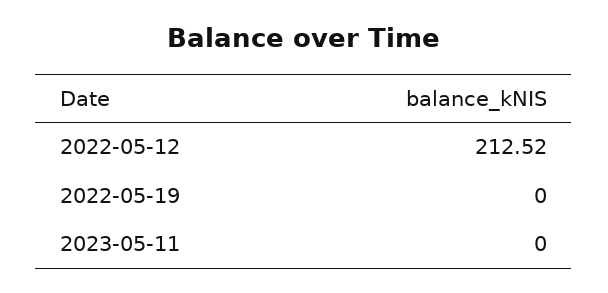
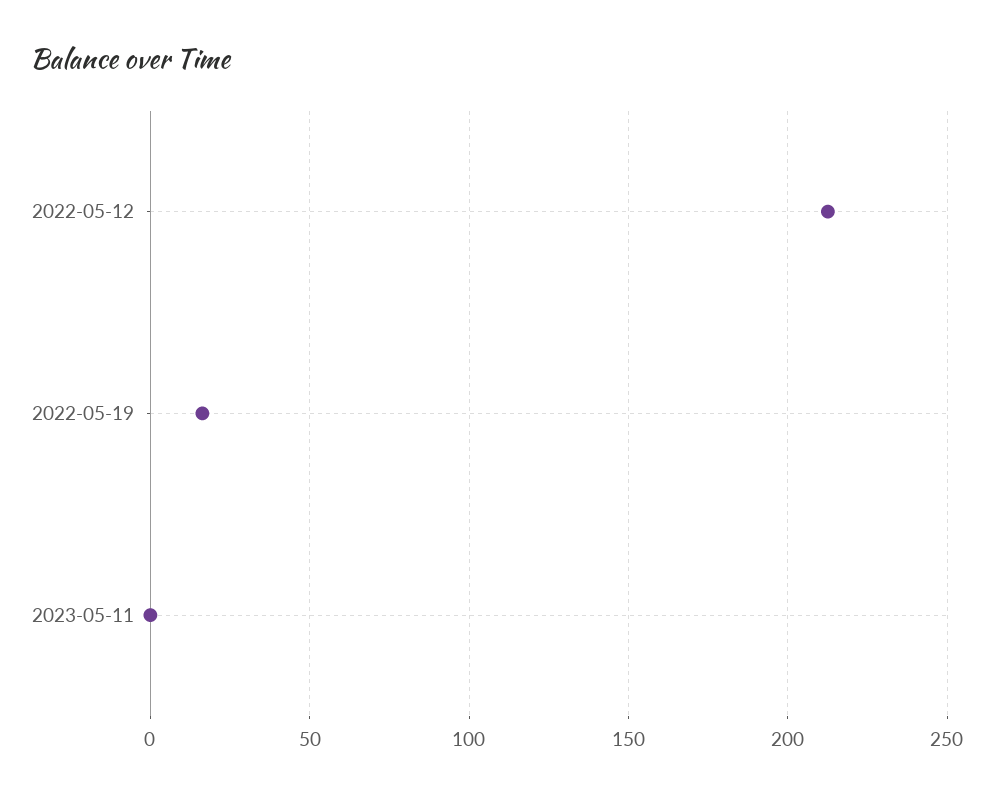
2022-05-19: 0 -> 15

